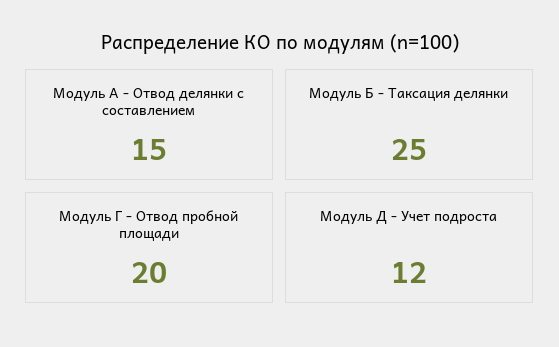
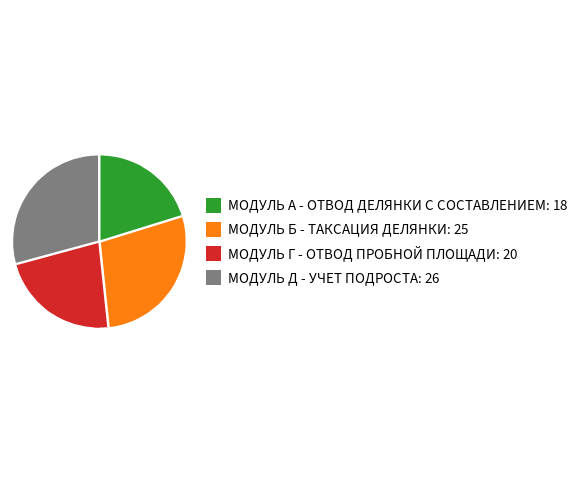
Модуль А - Отвод делянки с составлением: 15 -> 18
Модуль Д - Учет подроста: 12 -> 26

